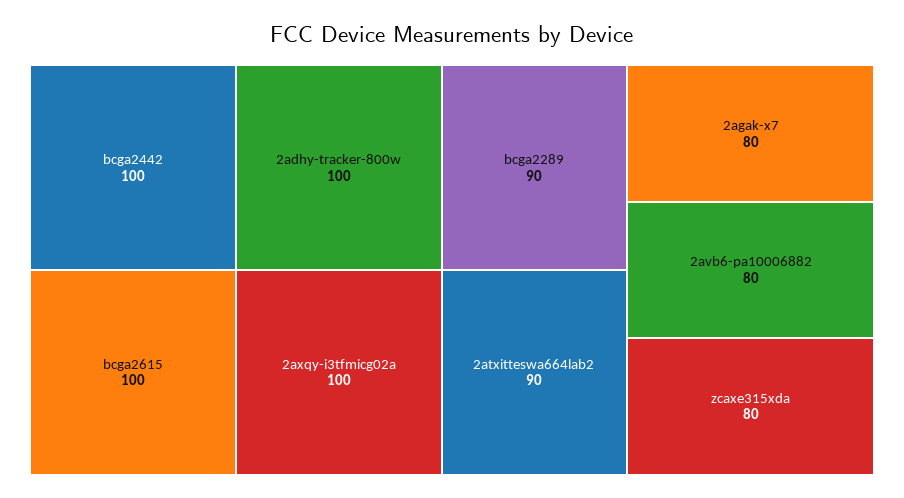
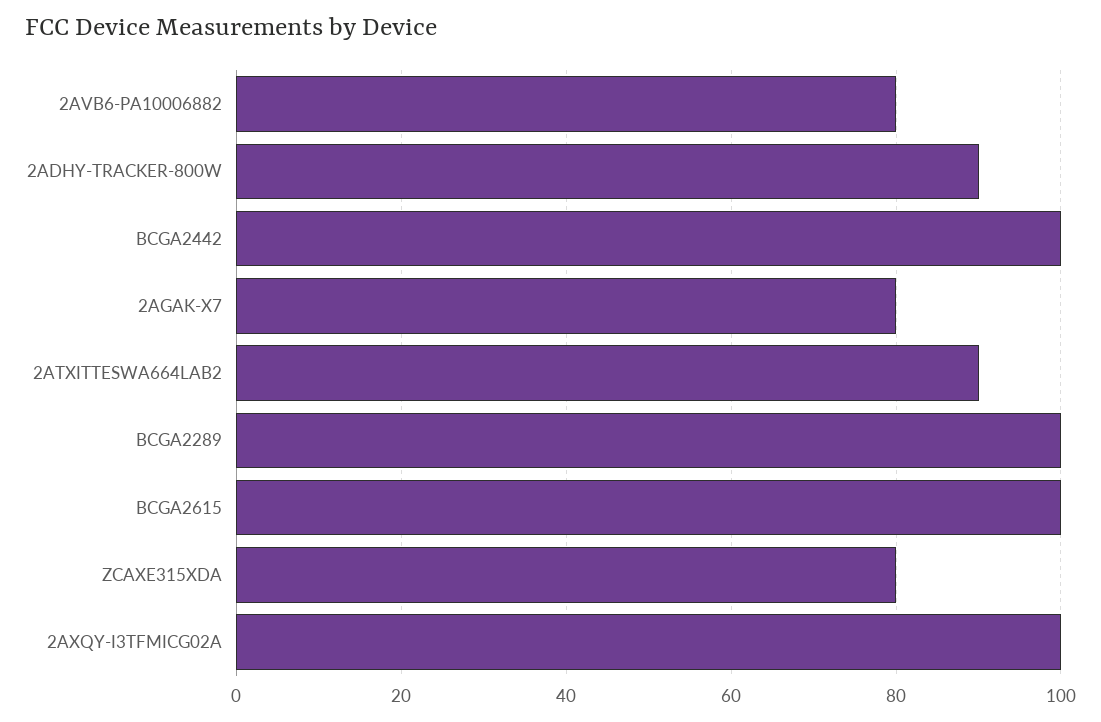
2adhy-tracker-800w: 100 -> 90
bcga2289: 90 -> 100

